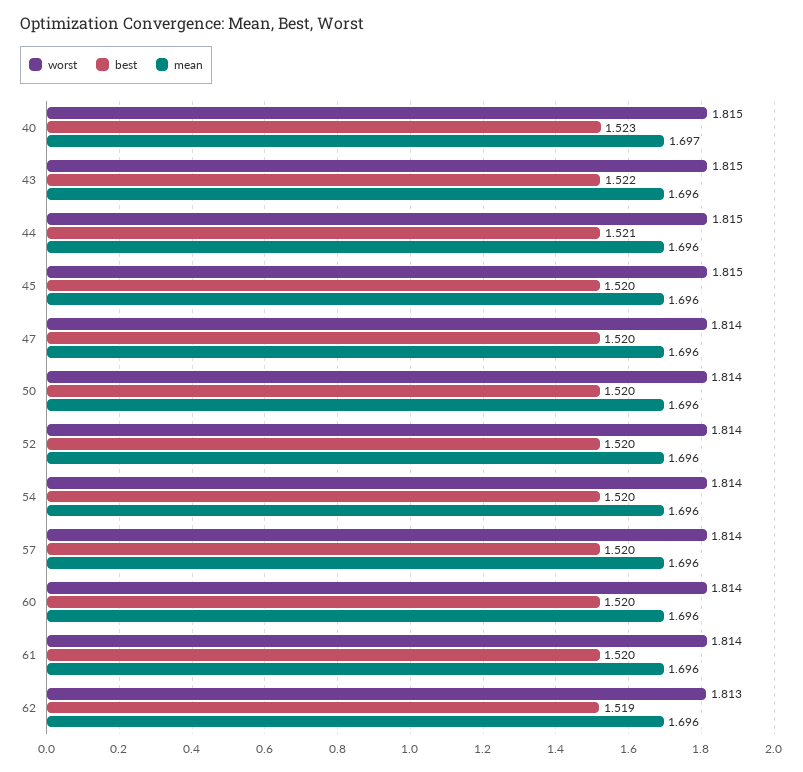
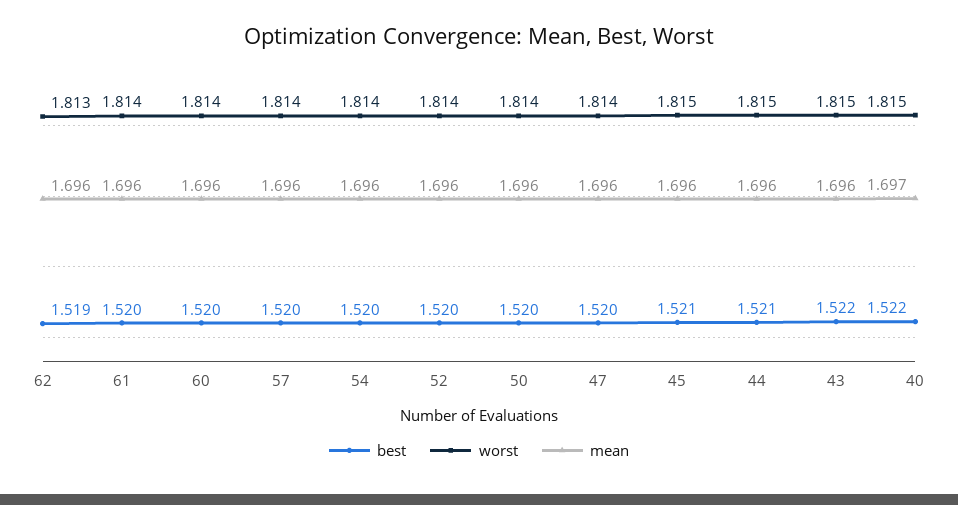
best, 40: 1.523 -> 1.522
best, 45: 1.52 -> 1.521

